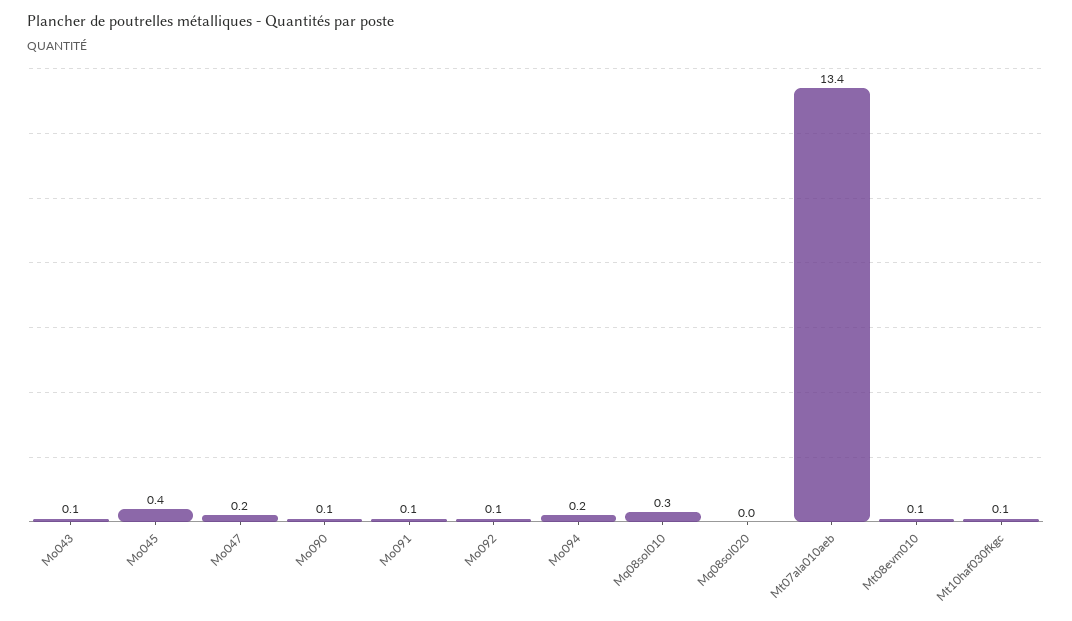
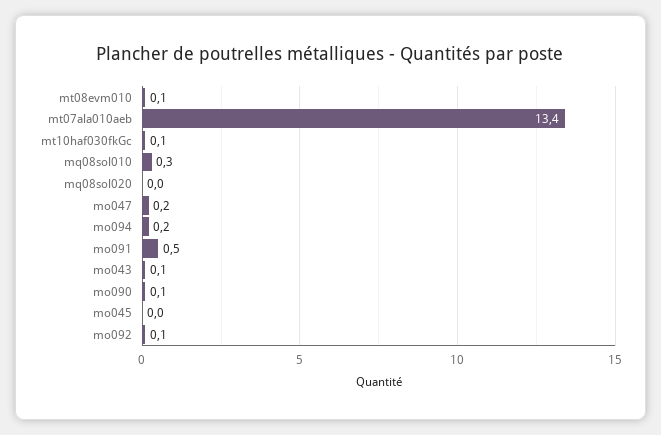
Mo045: 0.4 -> 0
Mo091: 0.1 -> 0.5

